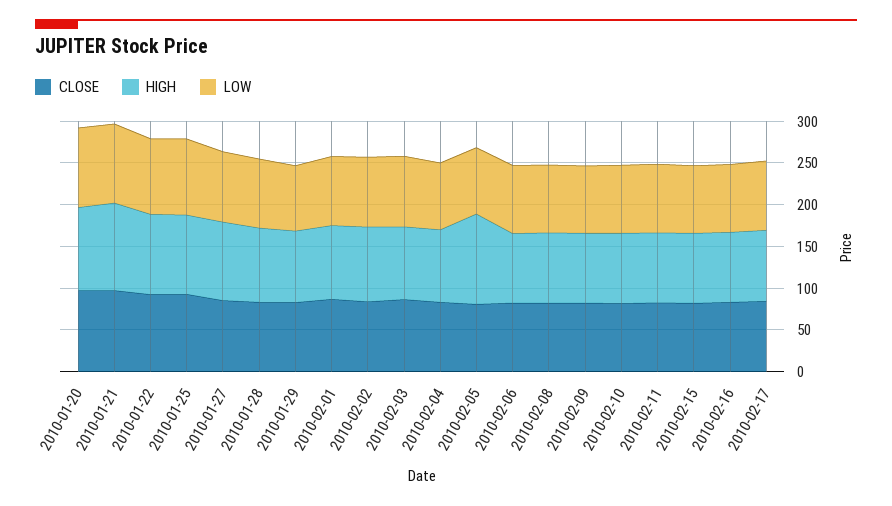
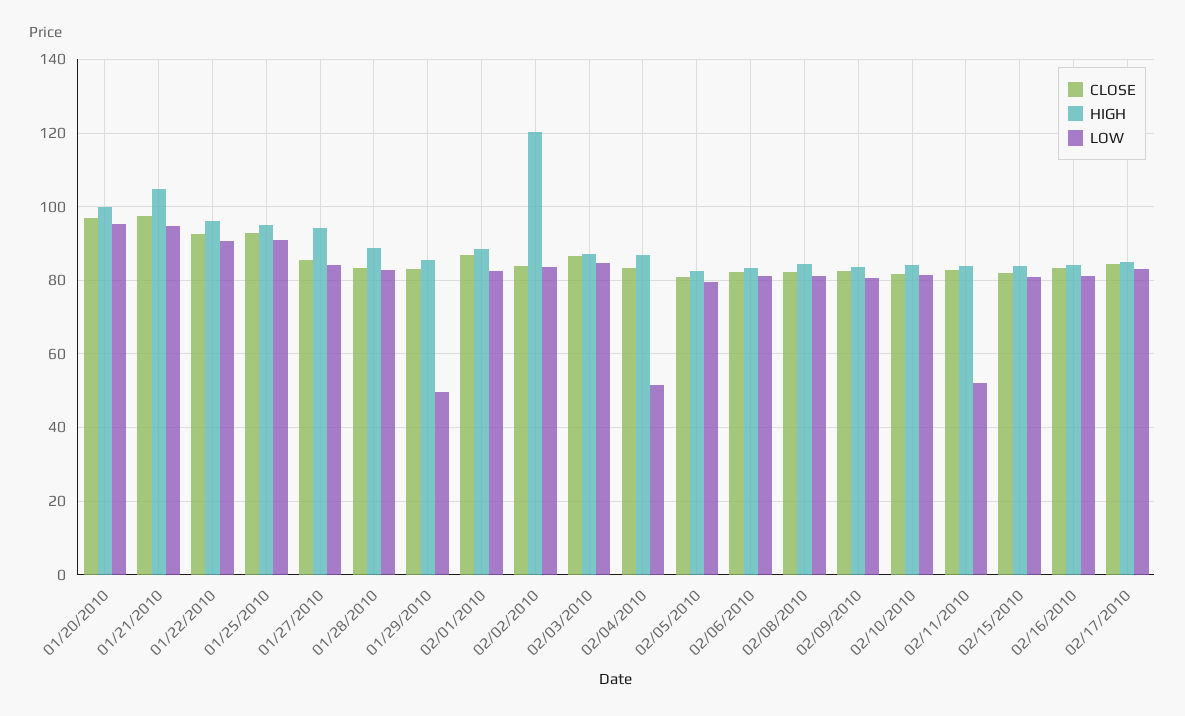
LOW, 2010-01-29: 80 -> 50
HIGH, 2010-02-02: 90 -> 120
LOW, 2010-02-04: 80 -> 52
HIGH, 2010-02-05: 110 -> 82
LOW, 2010-02-11: 80 -> 52

